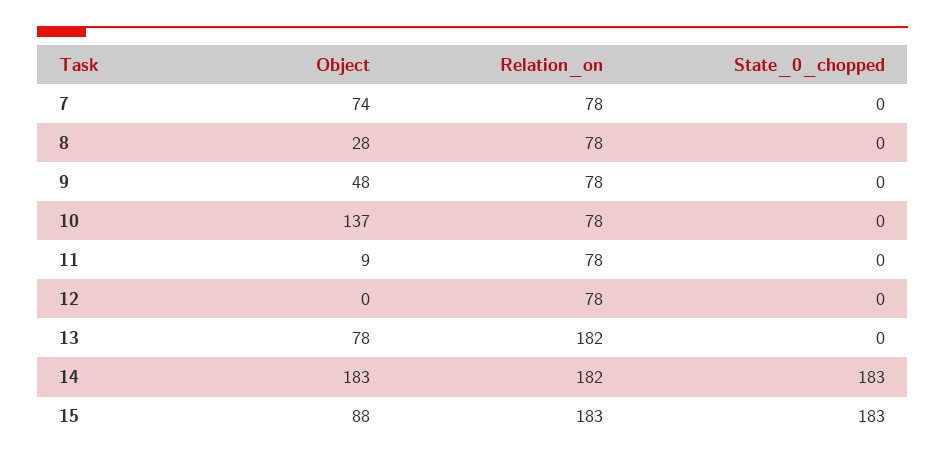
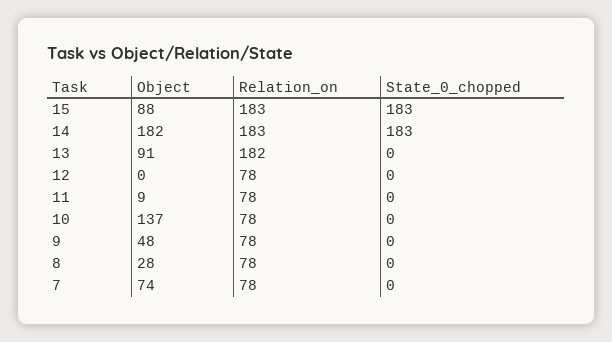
Object, 13: 78 -> 91
Object, 14: 183 -> 182
Relation_on, 14: 182 -> 183

